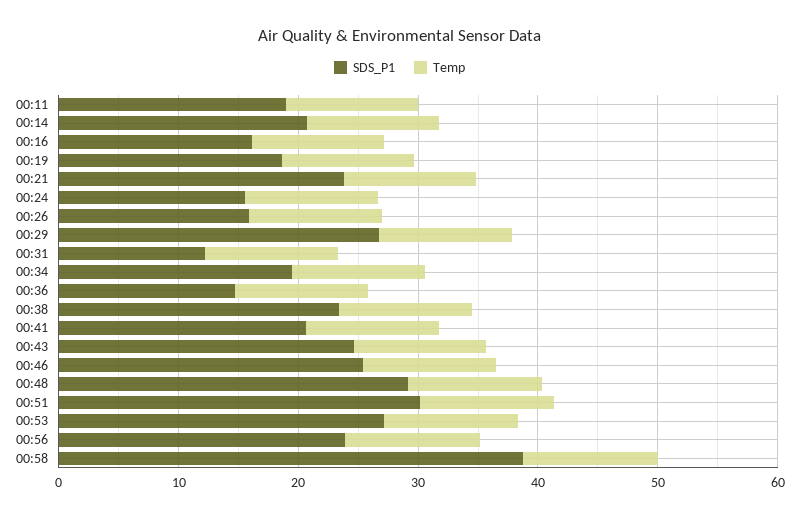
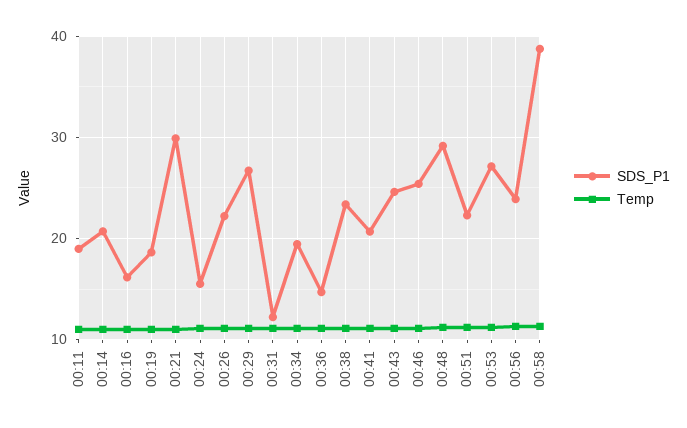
SDS_P1, 00:21: 24 -> 30
SDS_P1, 00:26: 16 -> 22
SDS_P1, 00:51: 30 -> 22

